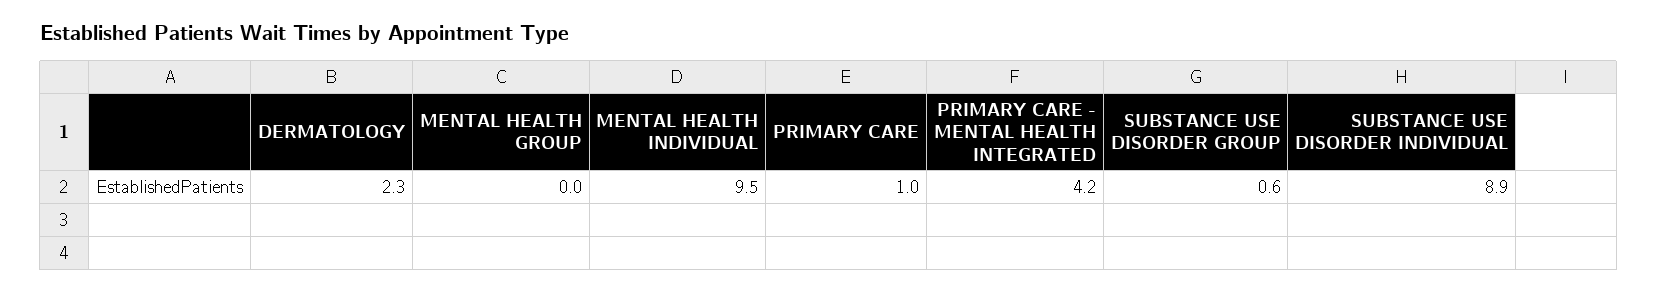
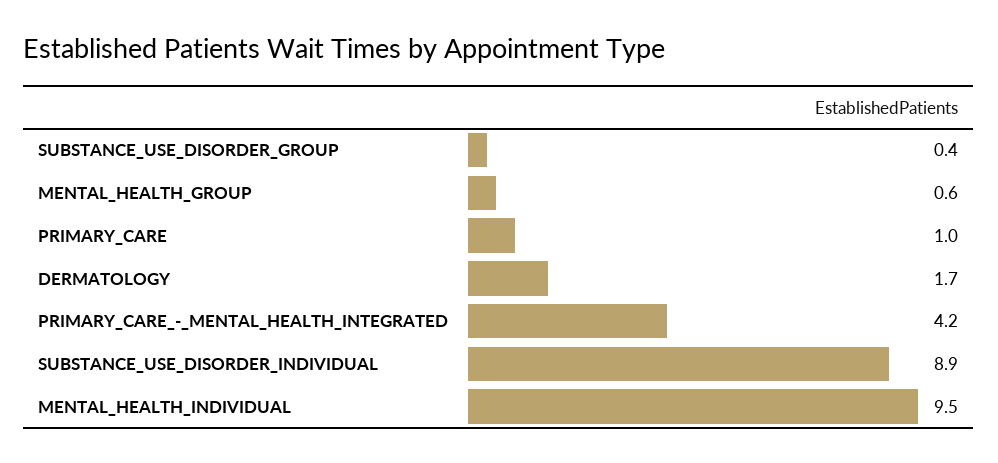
DERMATOLOGY: 2.3 -> 1.7
MENTAL HEALTH GROUP: 0 -> 0.6
SUBSTANCE USE DISORDER GROUP: 0.6 -> 0.4

